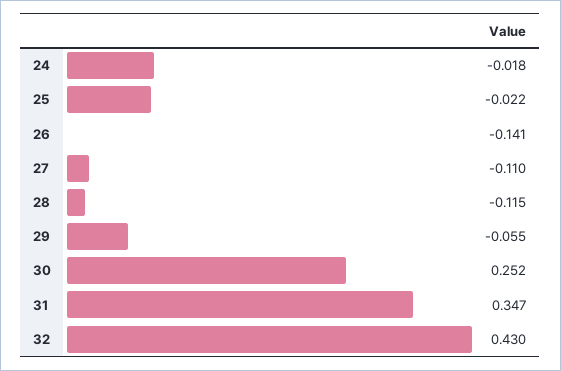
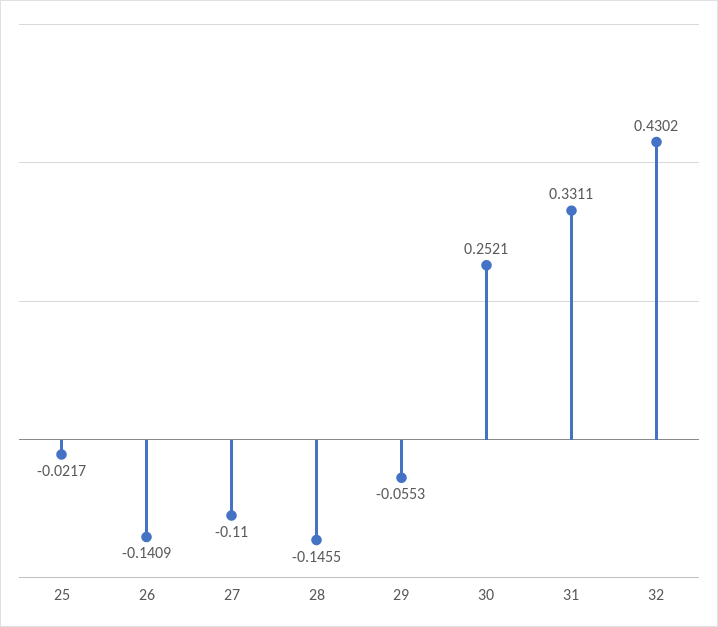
24: -0.018 -> none
28: -0.115 -> -0.1455
31: 0.347 -> 0.3311

